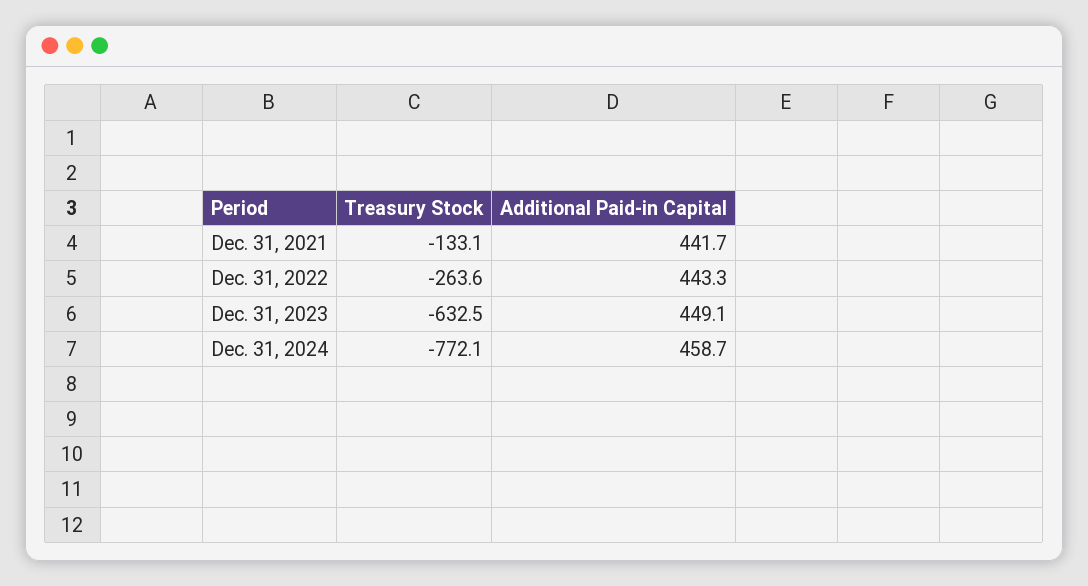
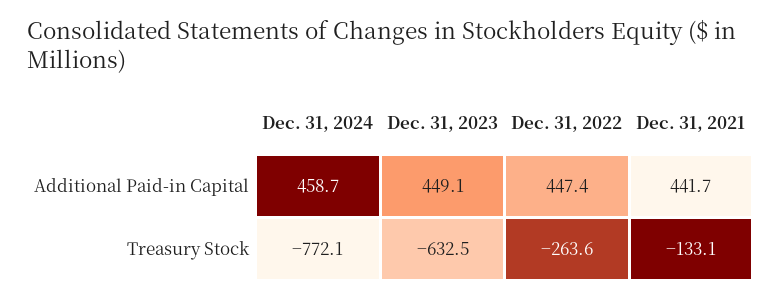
Additional Paid-in Capital, Dec. 31, 2022: 443.3 -> 447.4

